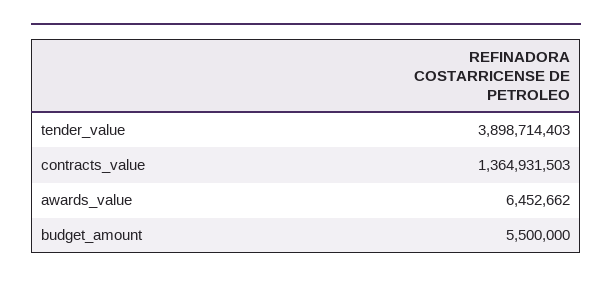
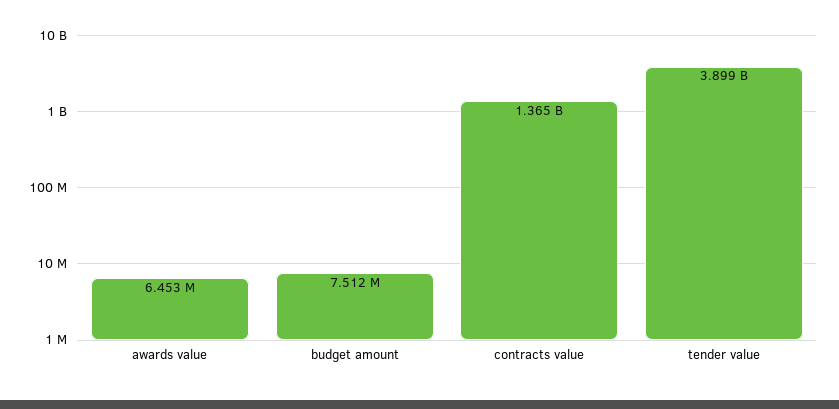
budget_amount: 5500000 -> 7512000

